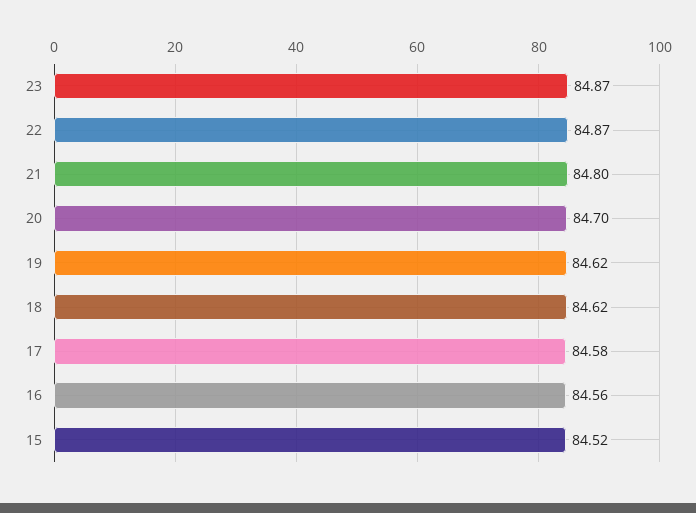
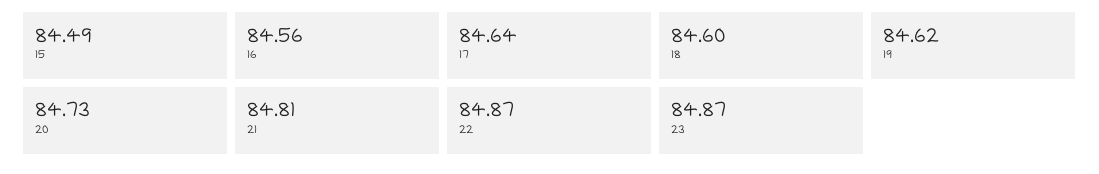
21: 84.8 -> 84.81
20: 84.7 -> 84.73
18: 84.62 -> 84.6
17: 84.58 -> 84.64
15: 84.52 -> 84.49

